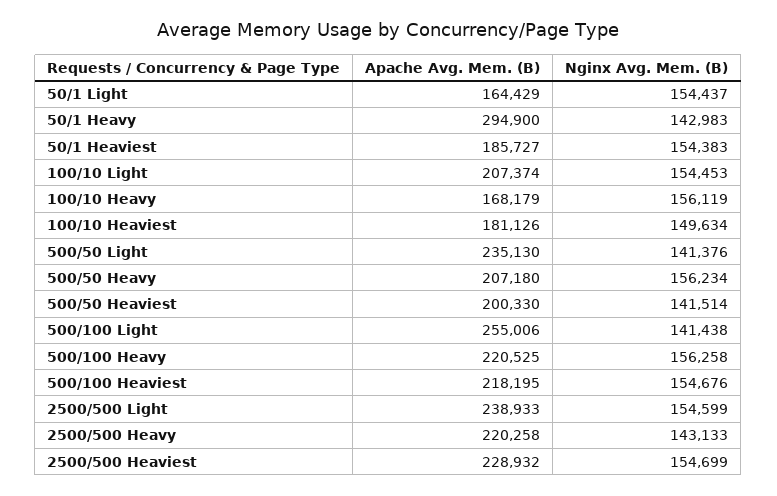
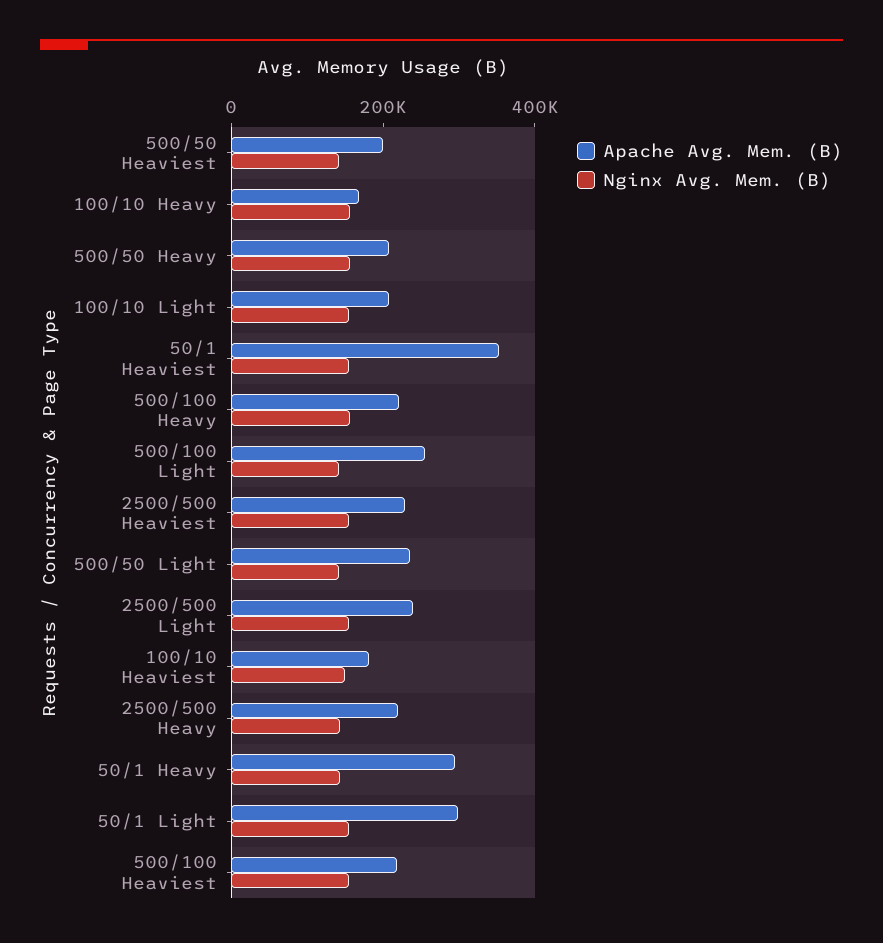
Apache Avg. Mem. (B), 50/1 Light: 164429 -> 300000
Apache Avg. Mem. (B), 50/1 Heaviest: 185727 -> 350000

